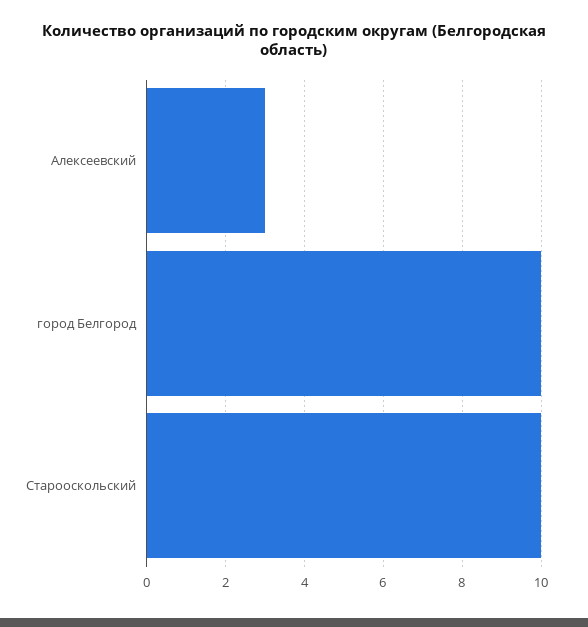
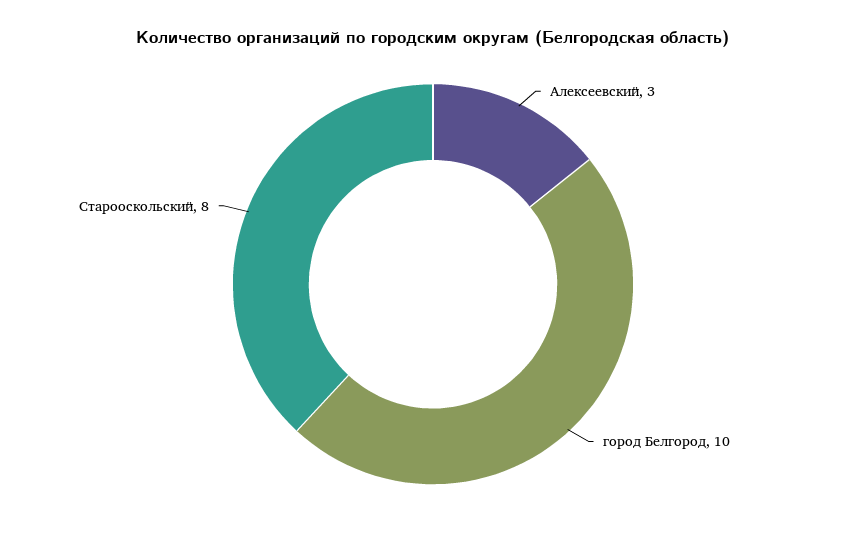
Старооскольский: 10 -> 8

